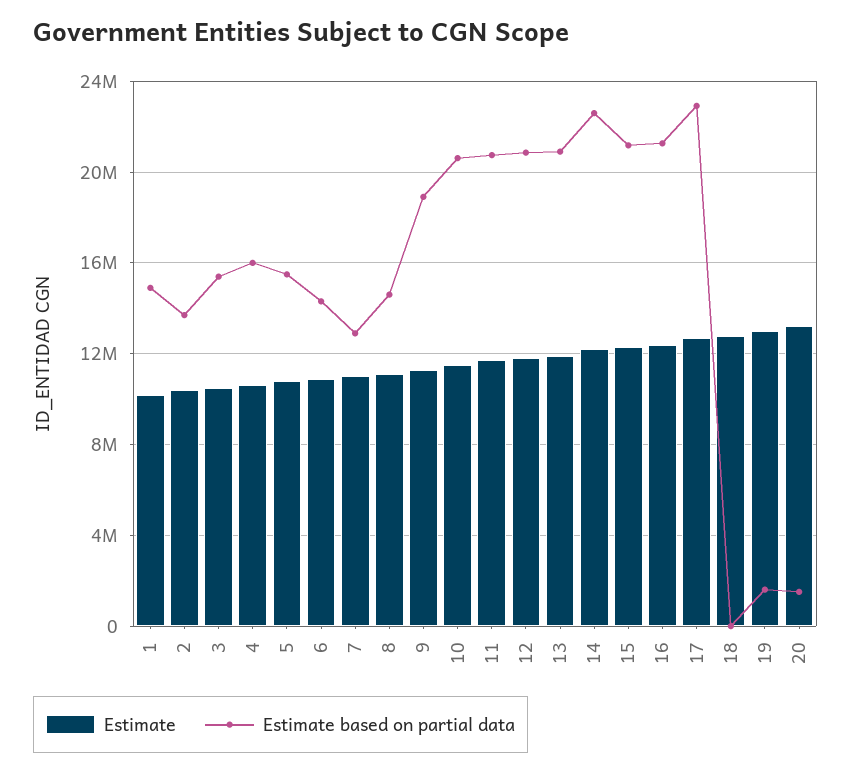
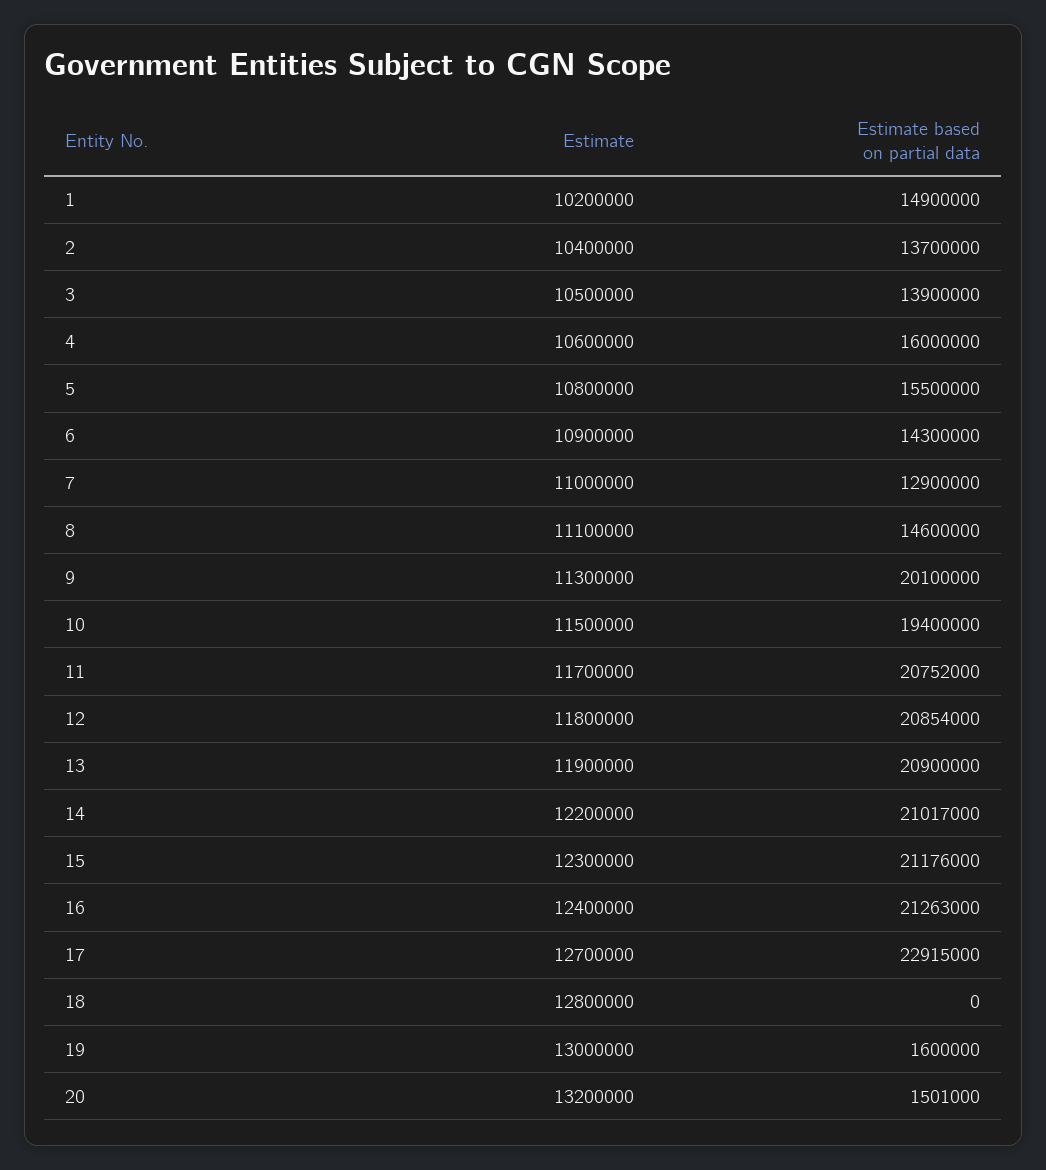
Estimate based on partial data, 3: 15500000 -> 13900000
Estimate based on partial data, 9: 19000000 -> 20100000
Estimate based on partial data, 10: 20500000 -> 19400000
Estimate based on partial data, 14: 22500000 -> 21017000

